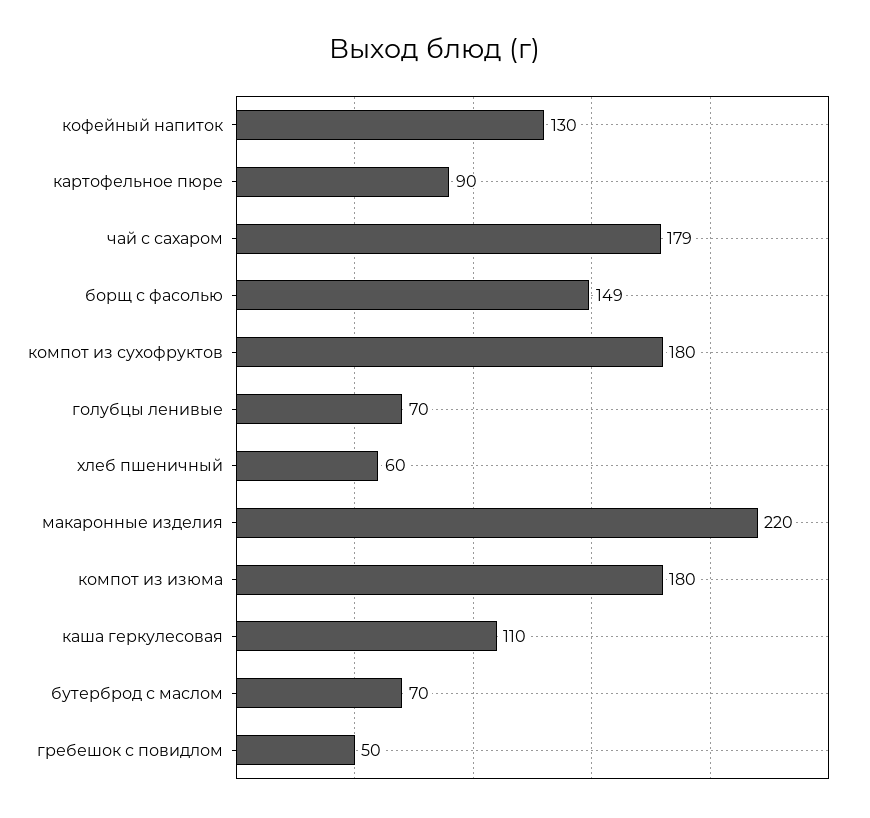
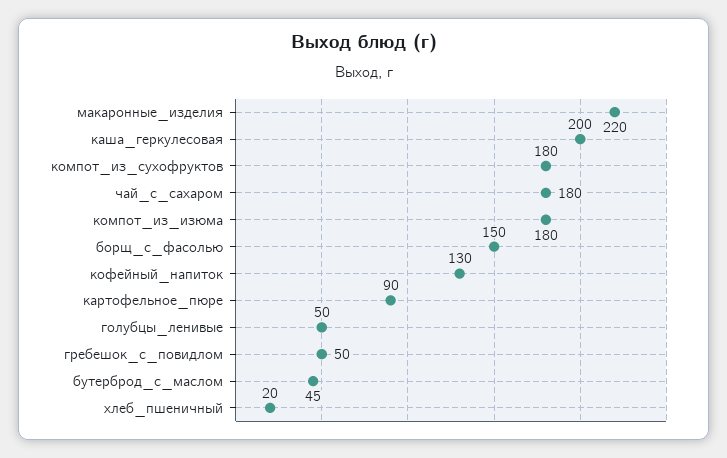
чай с сахаром: 179 -> 180
борщ с фасолью: 149 -> 150
голубцы ленивые: 70 -> 50
хлеб пшеничный: 60 -> 20
каша геркулесовая: 110 -> 200
бутерброд с маслом: 70 -> 45

